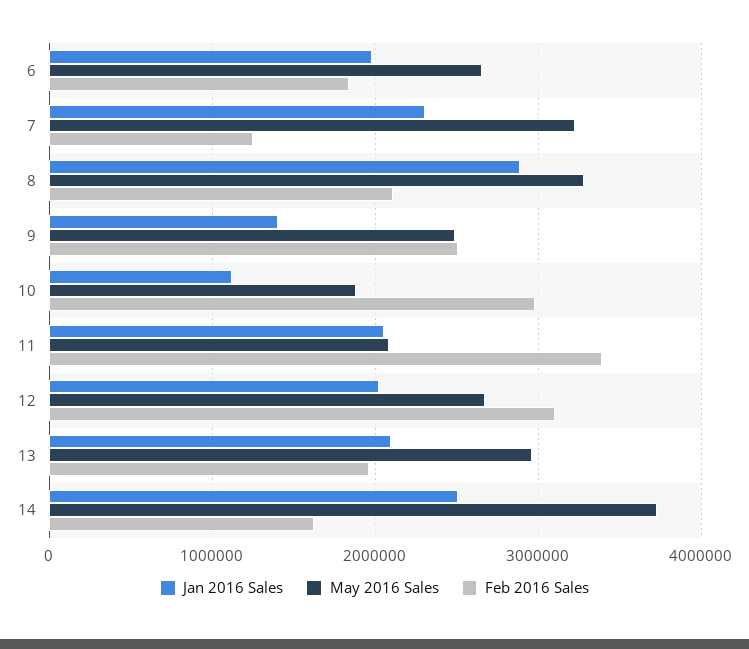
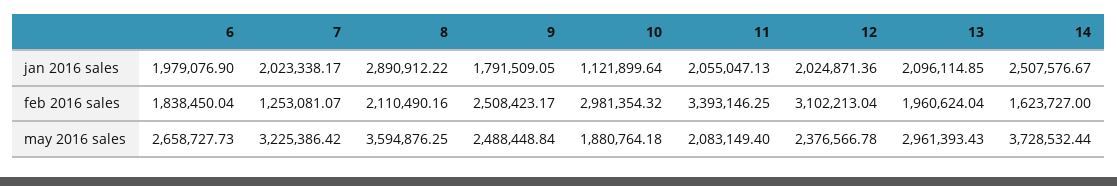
Jan 2016 Sales, 7: 2300000 -> 2023338.17
May 2016 Sales, 8: 3300000 -> 3594876.25
Jan 2016 Sales, 9: 1400000 -> 1791509.05
May 2016 Sales, 12: 2700000 -> 2376566.78

